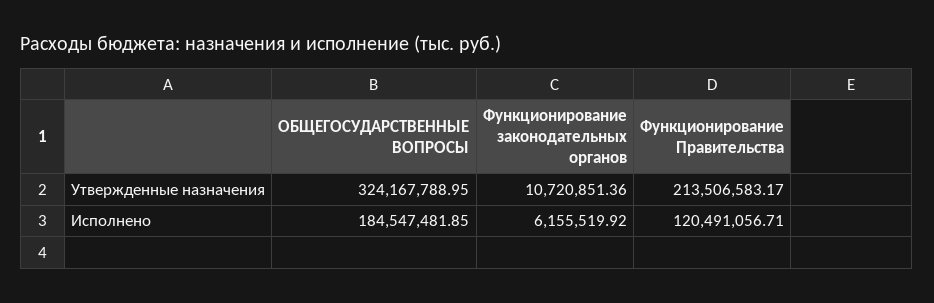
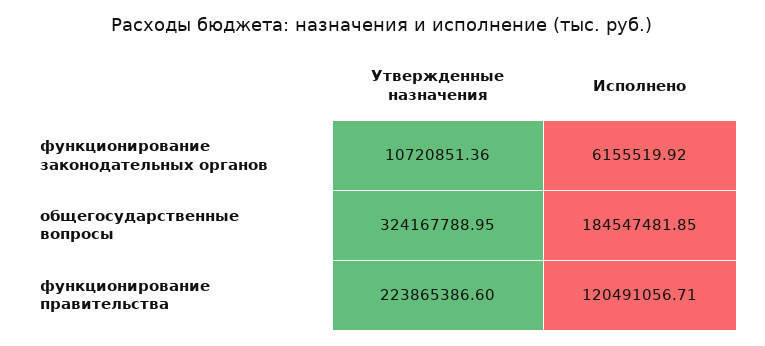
Функционирование Правительства, Утвержденные назначения: 213506583.17 -> 223865386.6

